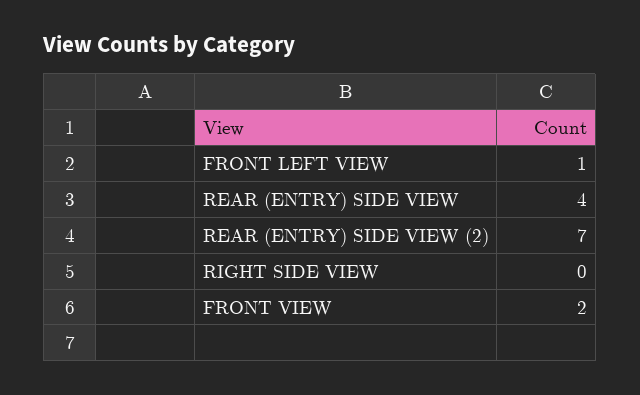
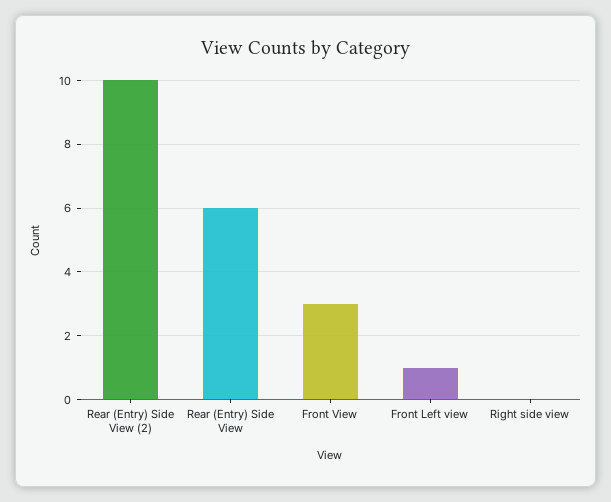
REAR (ENTRY) SIDE VIEW: 4 -> 6
REAR (ENTRY) SIDE VIEW (2): 7 -> 10
FRONT VIEW: 2 -> 3

